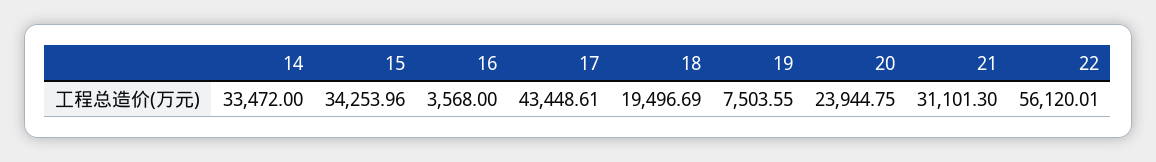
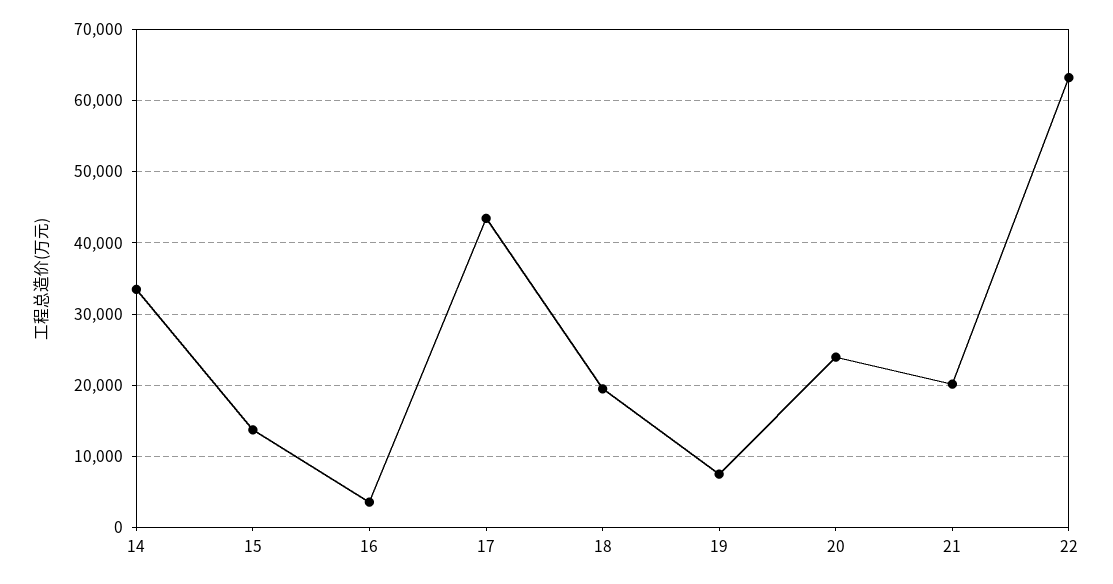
15: 34253.96 -> 14000
21: 31101.3 -> 20000
22: 56120.01 -> 63000

